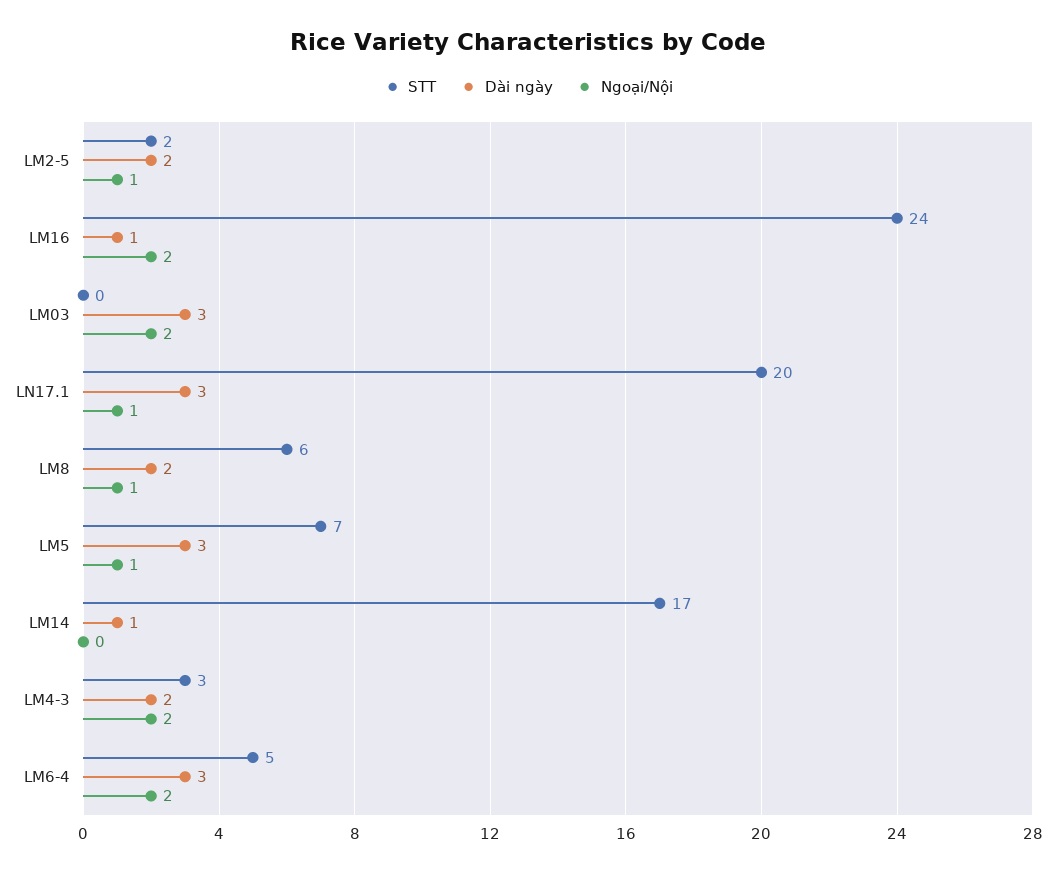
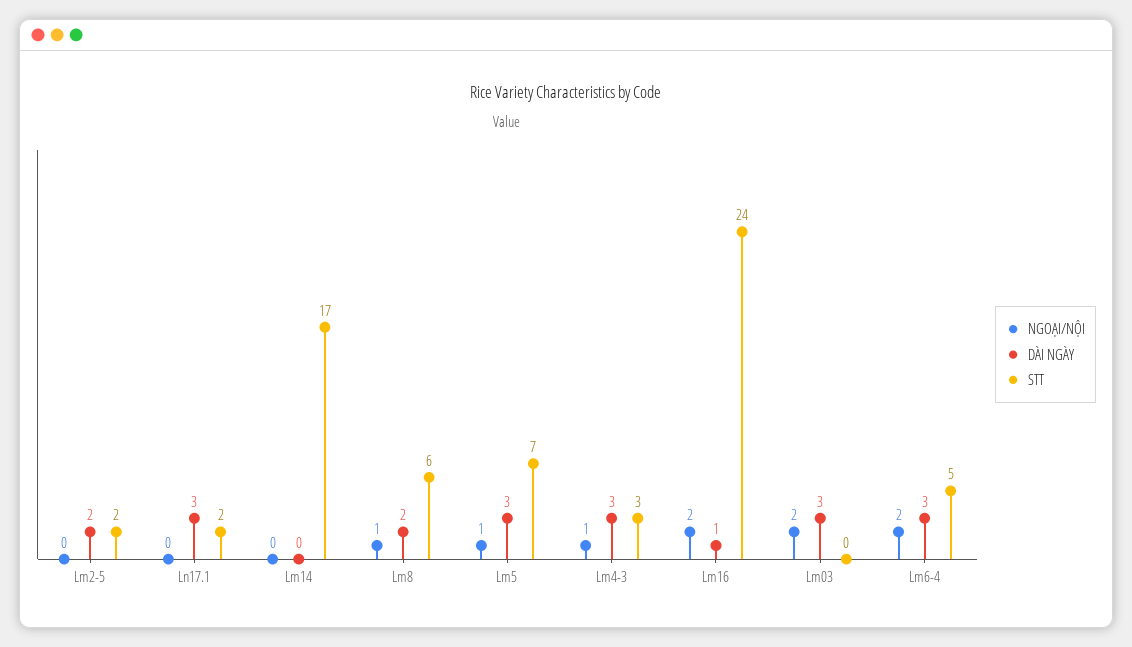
Ngoại/Nội, LM2-5: 1 -> 0
STT, LN17.1: 20 -> 2
Ngoại/Nội, LN17.1: 1 -> 0
Dài ngày, LM14: 1 -> 0
Dài ngày, LM4-3: 2 -> 3
Ngoại/Nội, LM4-3: 2 -> 1

